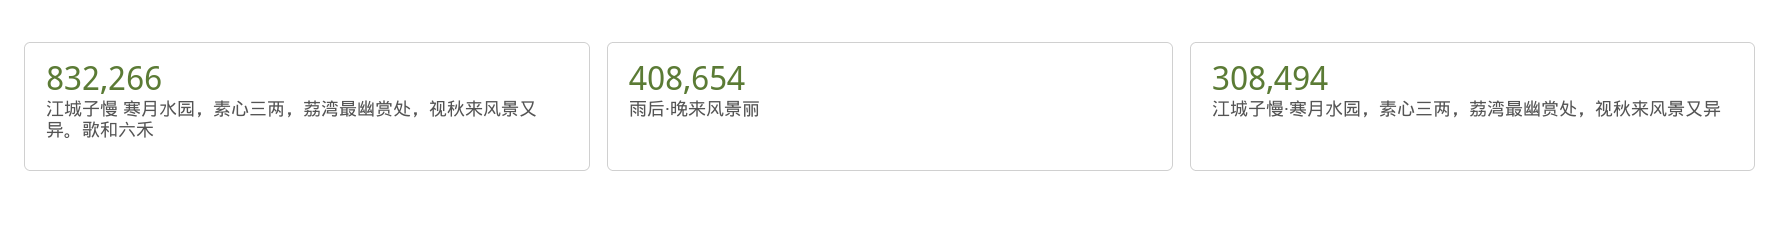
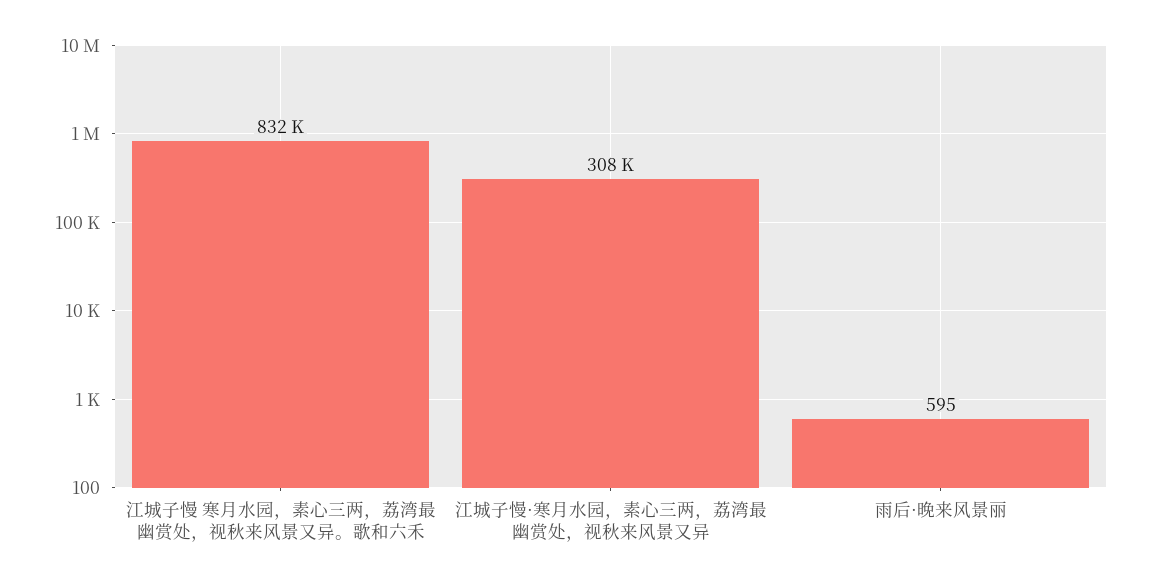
雨后·晚来风景丽: 408654 -> 595

